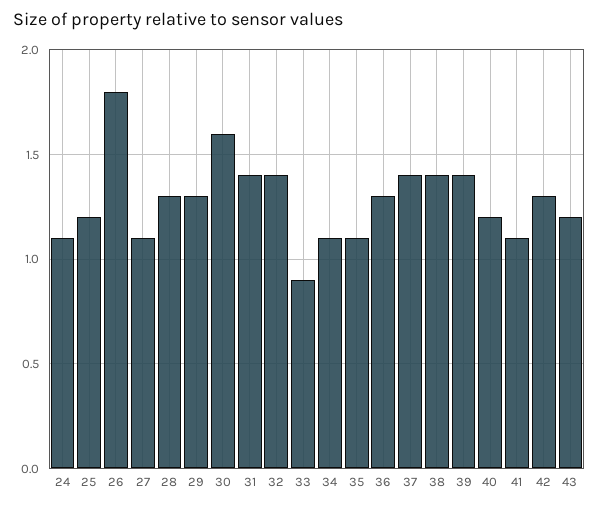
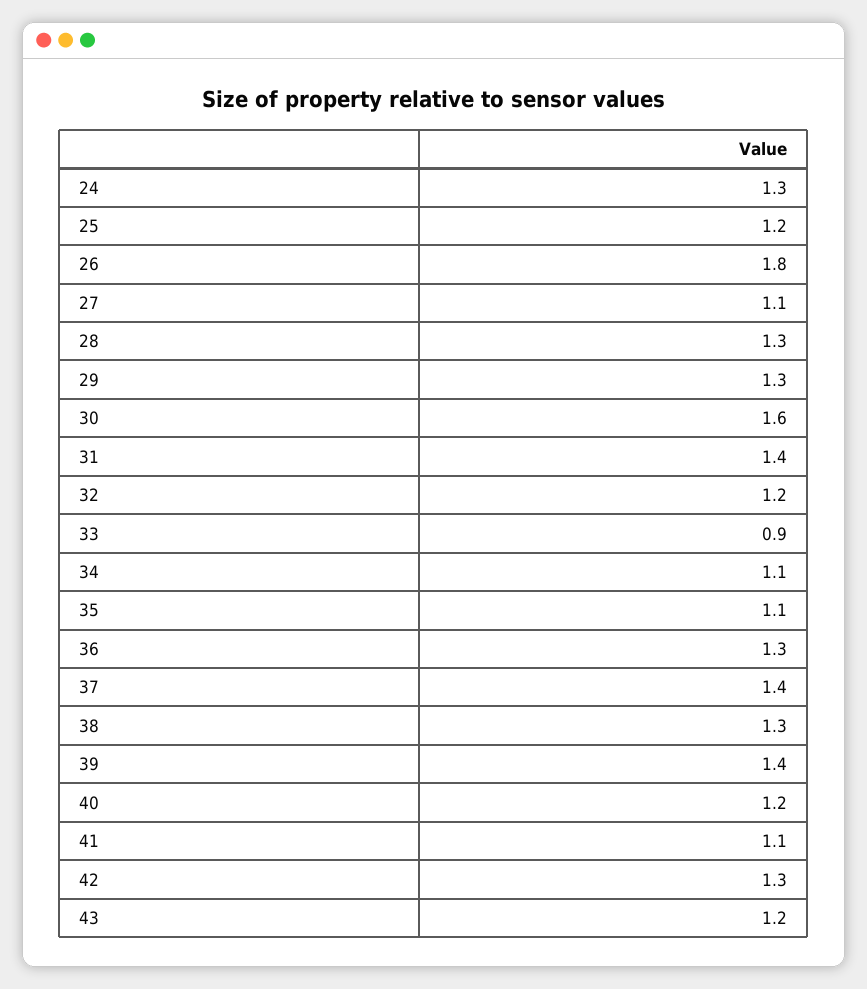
24: 1.1 -> 1.3
32: 1.4 -> 1.2
38: 1.4 -> 1.3

